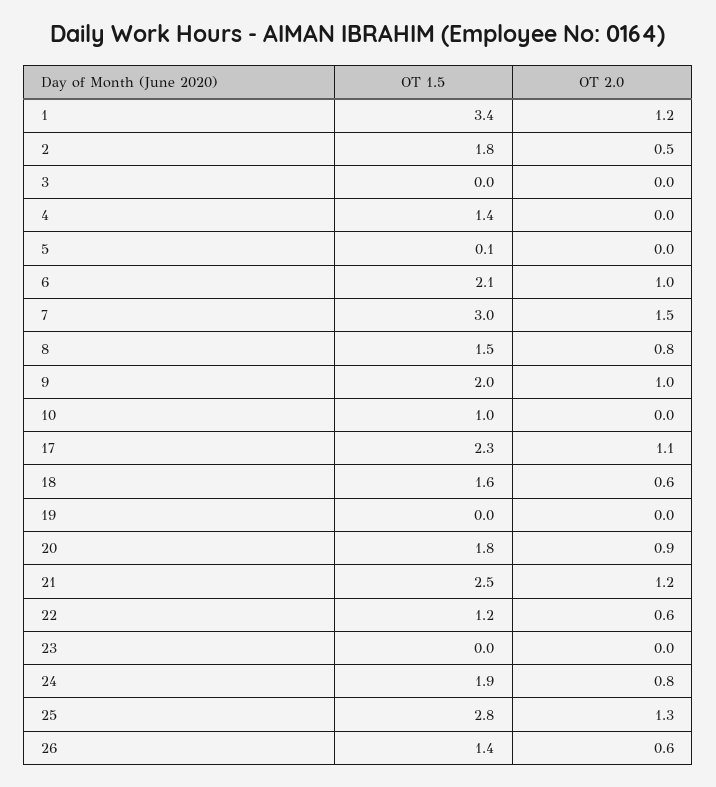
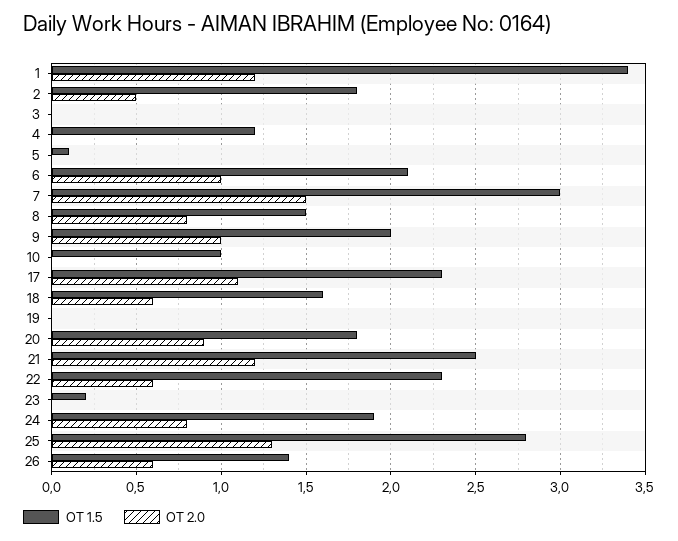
OT 1.5, 4: 1.4 -> 1.2
OT 1.5, 22: 1.2 -> 2.3
OT 1.5, 23: 0 -> 0.2

